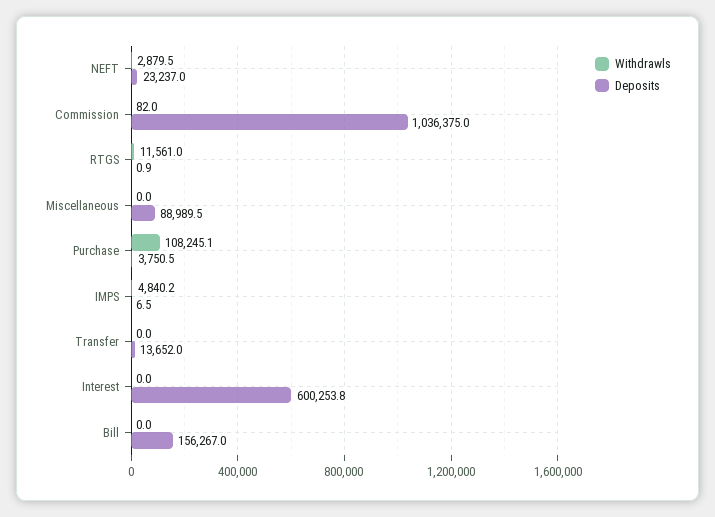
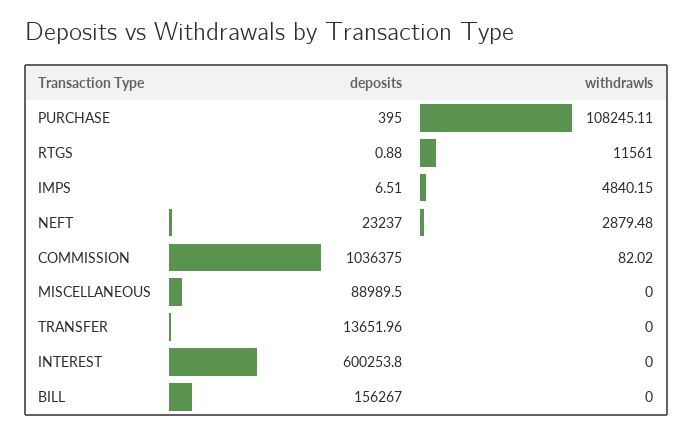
Deposits, Purchase: 3750.5 -> 395

